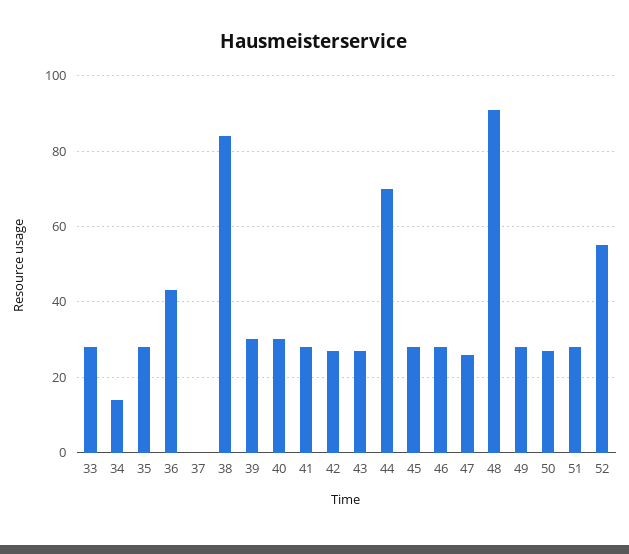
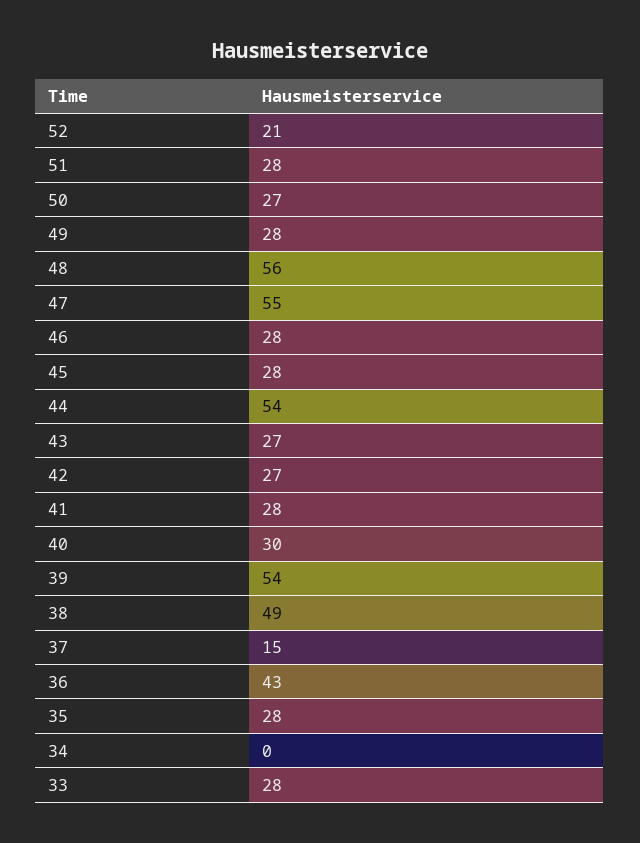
34: 15 -> 0
37: 0 -> 15
38: 85 -> 49
39: 30 -> 54
44: 70 -> 54
47: 25 -> 55
48: 90 -> 56
52: 55 -> 21

